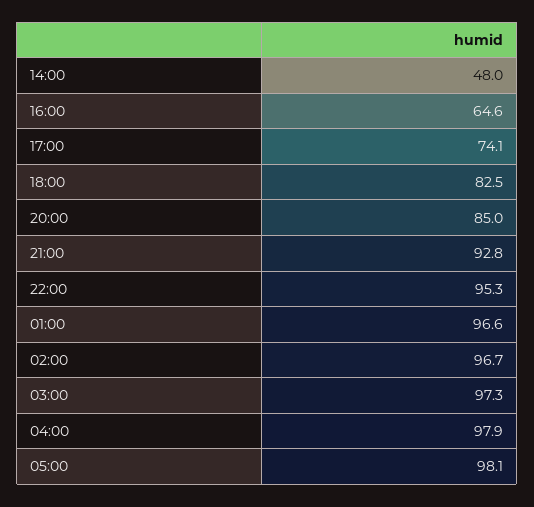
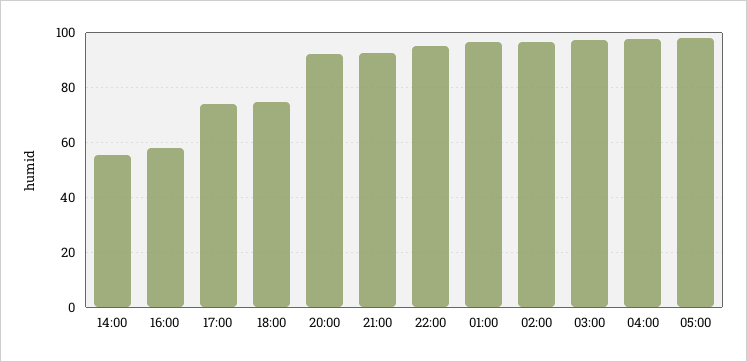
14:00: 48 -> 55
16:00: 64.6 -> 57.5
18:00: 82.5 -> 75
20:00: 85 -> 92.5

